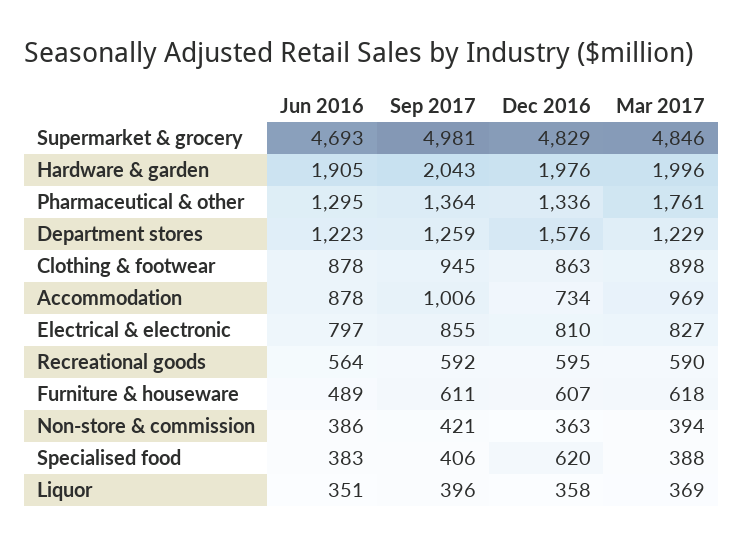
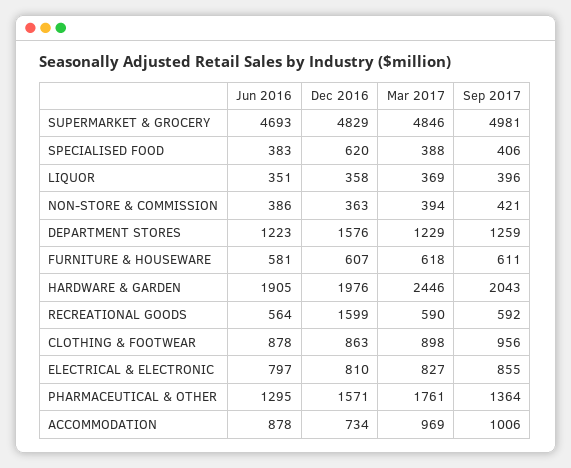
Mar 2017, Hardware & garden: 1996 -> 2446
Dec 2016, Pharmaceutical & other: 1336 -> 1571
Sep 2017, Clothing & footwear: 945 -> 956
Dec 2016, Recreational goods: 595 -> 1599
Jun 2016, Furniture & houseware: 489 -> 581

